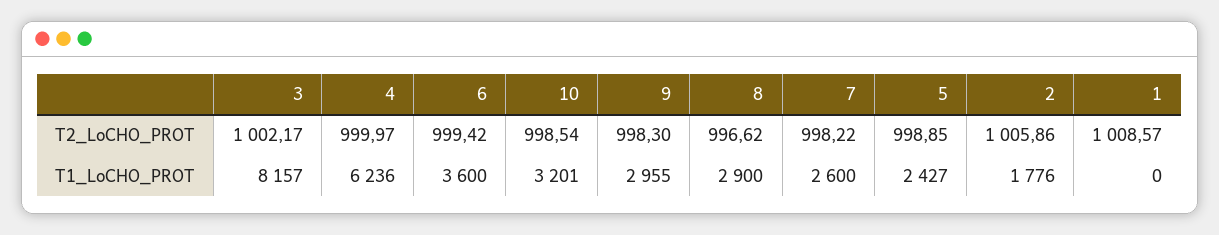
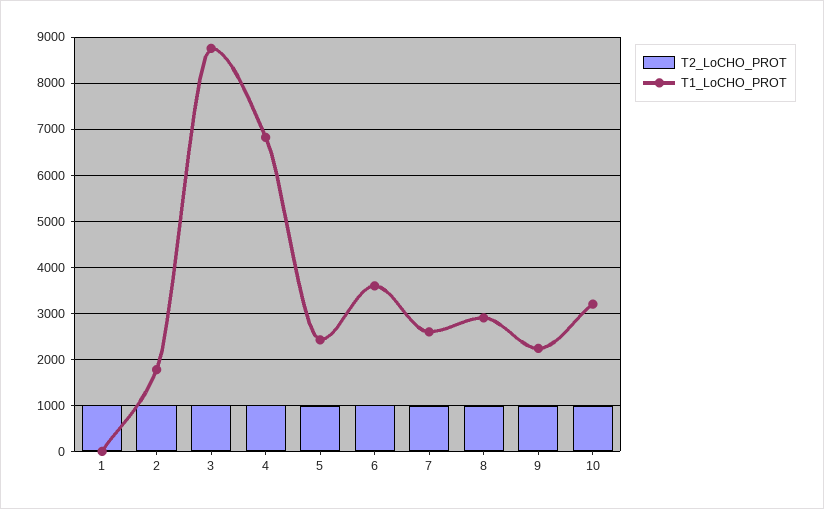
T1_LoCHO_PROT, 3: 8157 -> 8800
T1_LoCHO_PROT, 4: 6236 -> 6800
T1_LoCHO_PROT, 9: 2955 -> 2200

